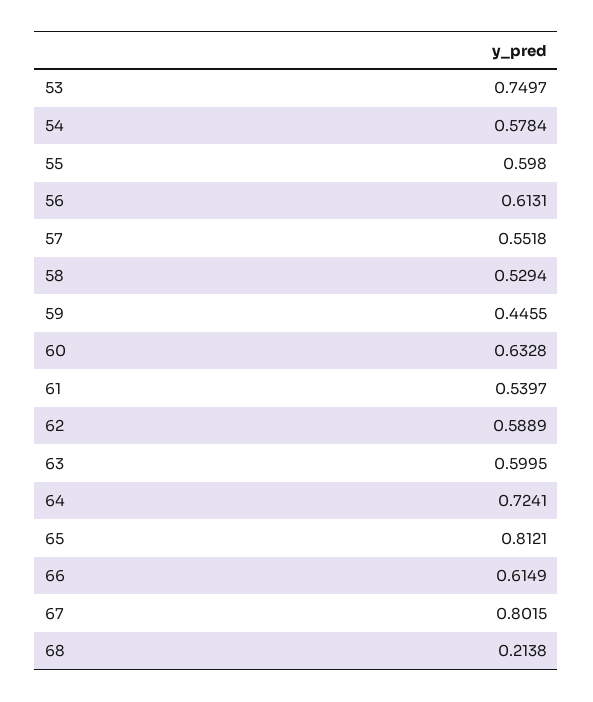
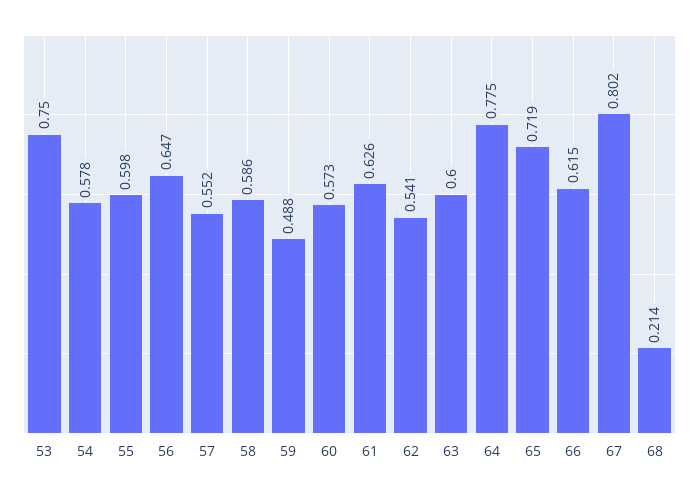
56: 0.6131 -> 0.647
58: 0.5294 -> 0.586
59: 0.4455 -> 0.488
60: 0.6328 -> 0.573
61: 0.5397 -> 0.626
62: 0.5889 -> 0.541
64: 0.7241 -> 0.775
65: 0.8121 -> 0.719

